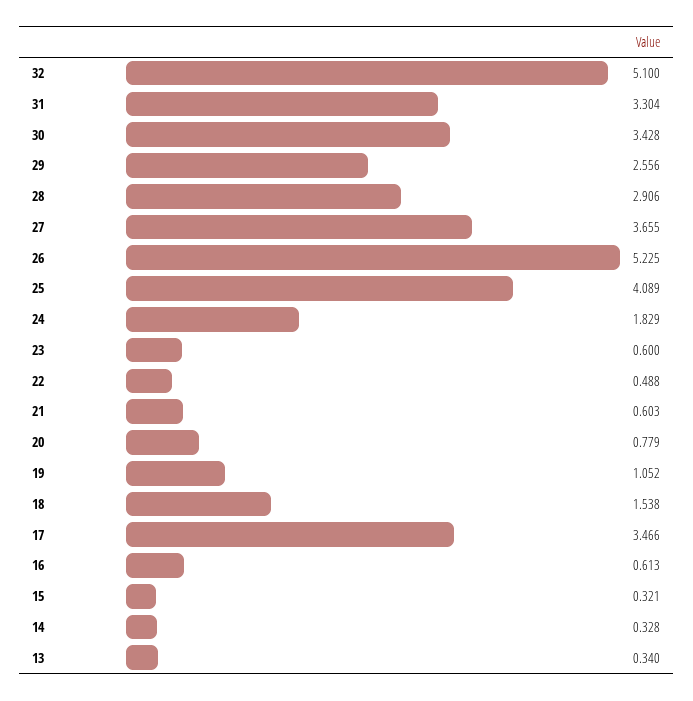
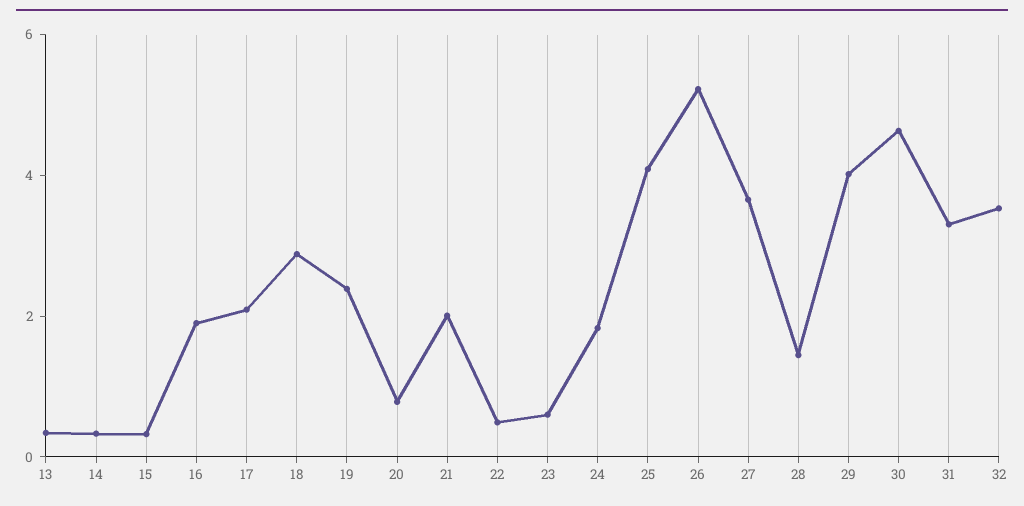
32: 5.1 -> 3.5
30: 3.428 -> 4.5
29: 2.556 -> 4
28: 2.906 -> 1.5
21: 0.603 -> 2
19: 1.052 -> 2.5
18: 1.538 -> 3
17: 3.466 -> 2
16: 0.613 -> 2

